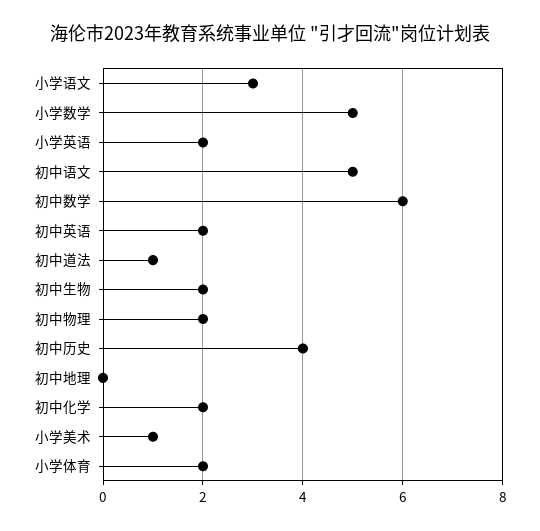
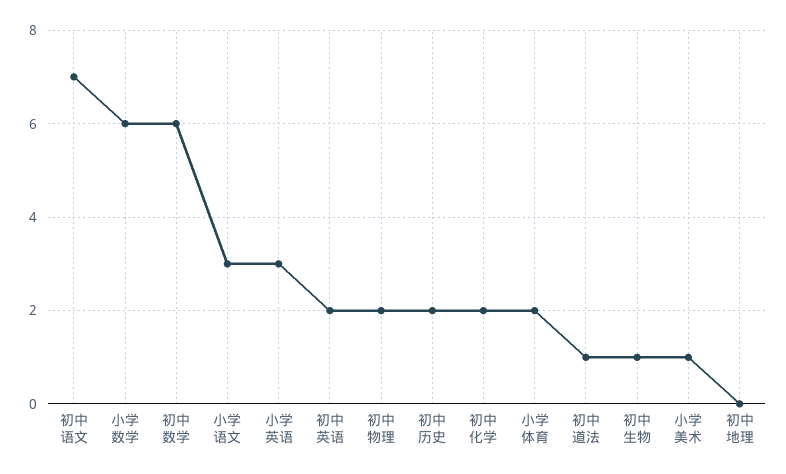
小学数学: 5 -> 6
小学英语: 2 -> 3
初中语文: 5 -> 7
初中生物: 2 -> 1
初中历史: 4 -> 2

